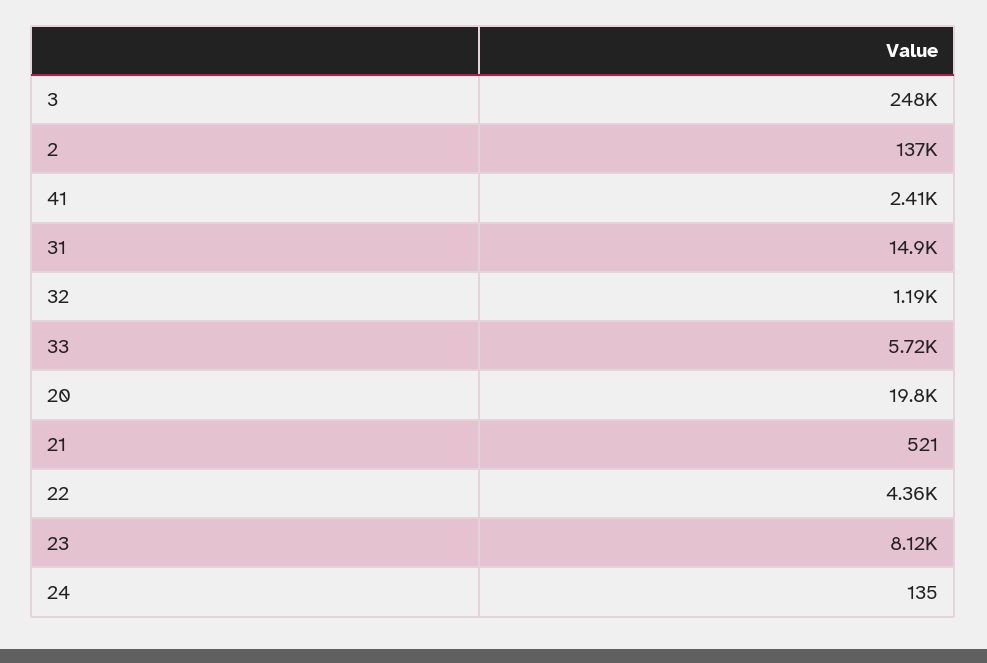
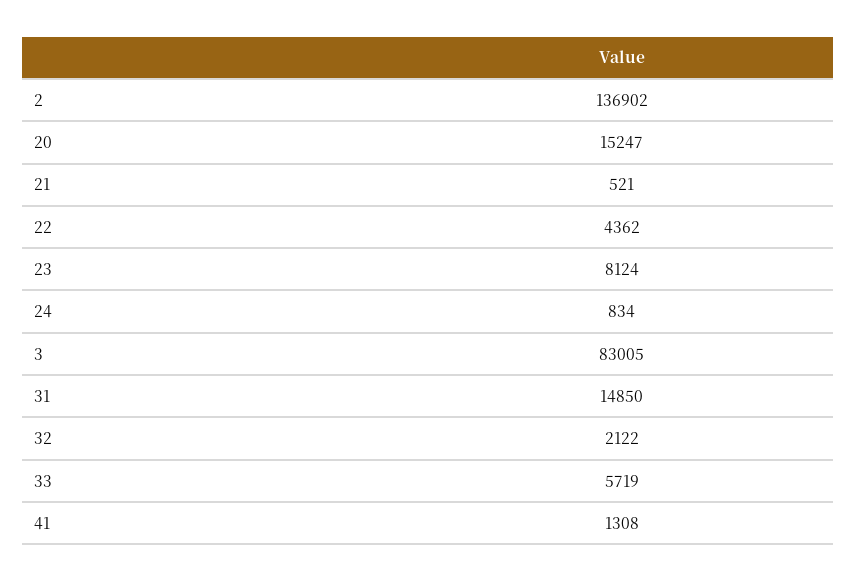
3: 248000 -> 83005
41: 2410 -> 1308
32: 1190 -> 2122
20: 19800 -> 15247
24: 135 -> 834

